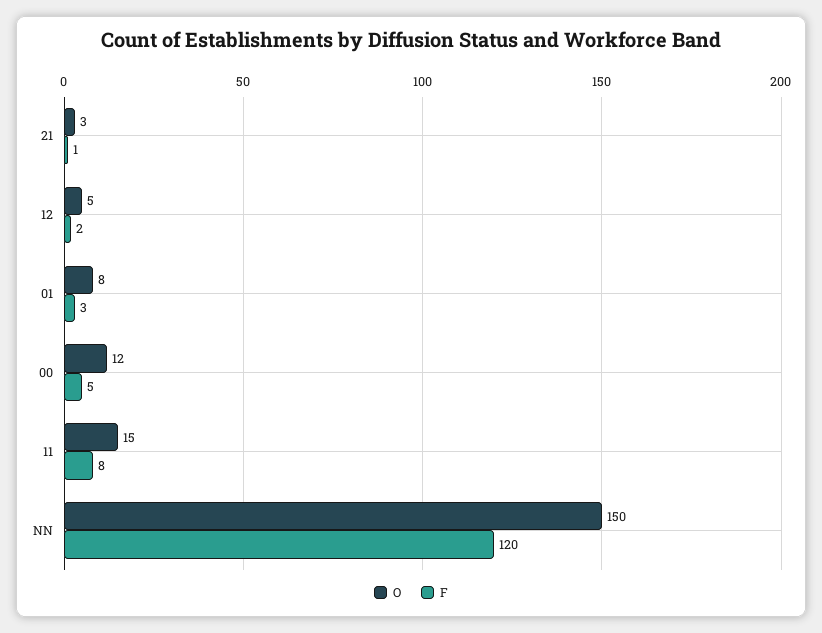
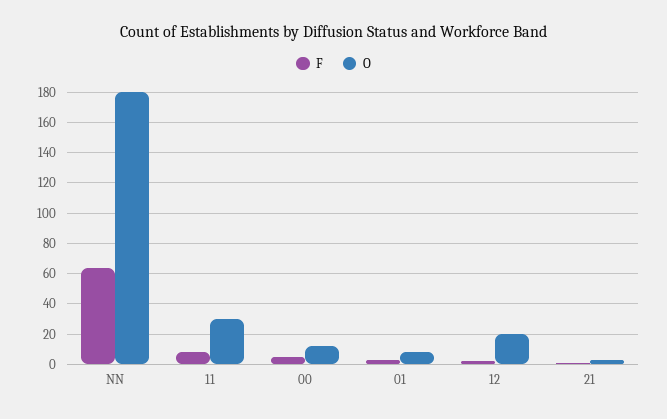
O, 12: 5 -> 20
O, 11: 15 -> 30
O, NN: 150 -> 180
F, NN: 120 -> 65

